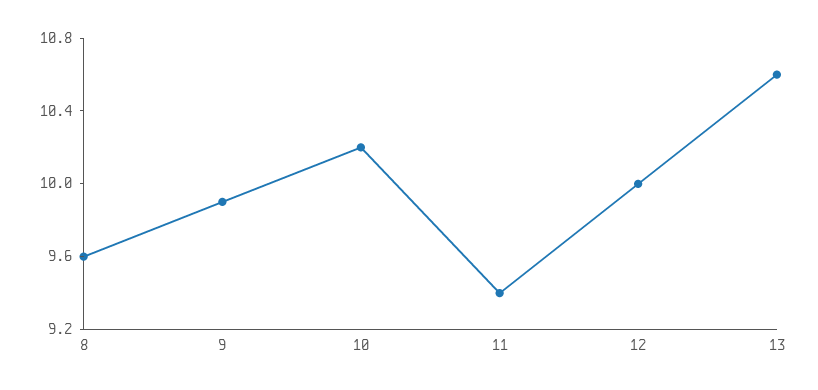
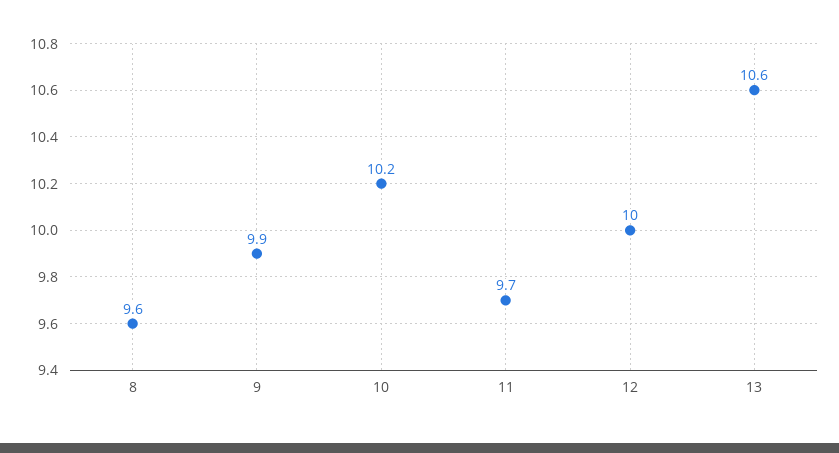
11: 9.4 -> 9.7

